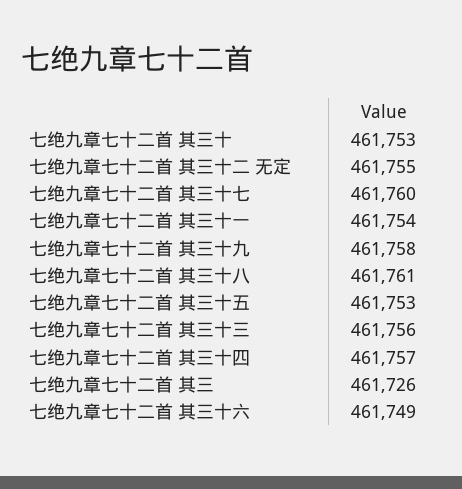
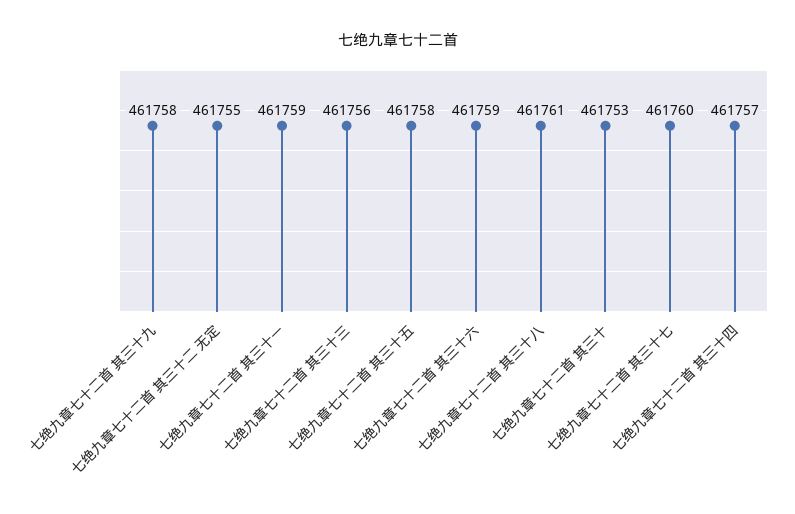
七绝九章七十二首 其三十一: 461754 -> 461759
七绝九章七十二首 其三十五: 461753 -> 461758
七绝九章七十二首 其三: 461726 -> none
七绝九章七十二首 其三十六: 461749 -> 461759

